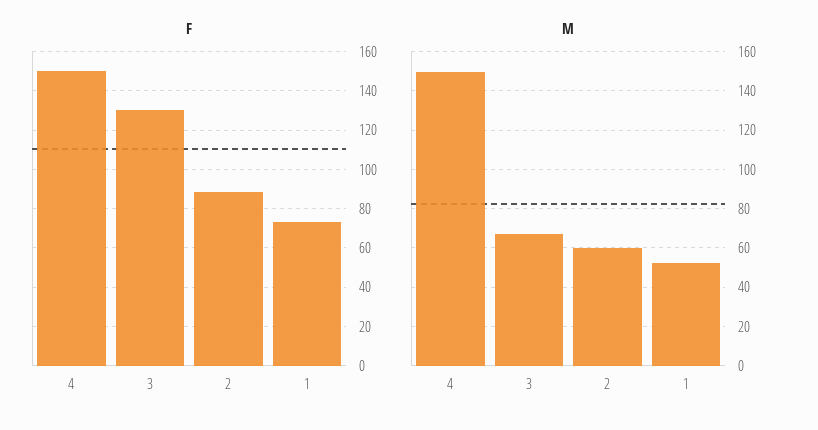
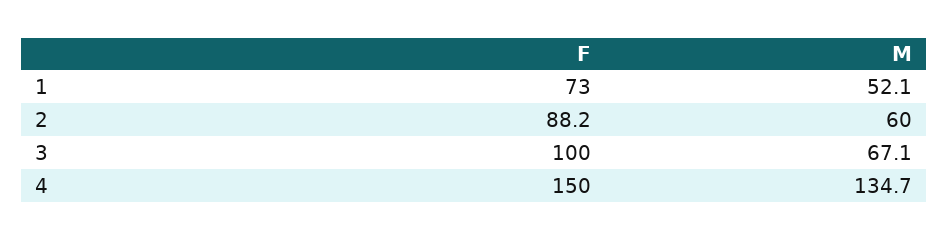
F, 3: 130 -> 100
M, 4: 150 -> 134.7

